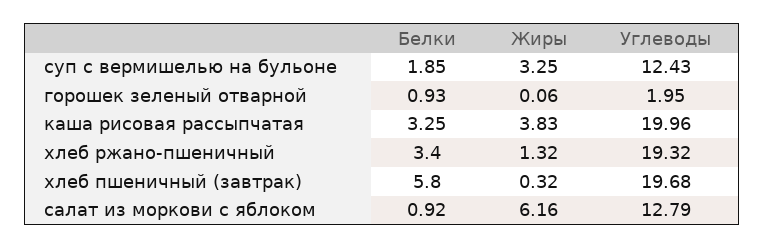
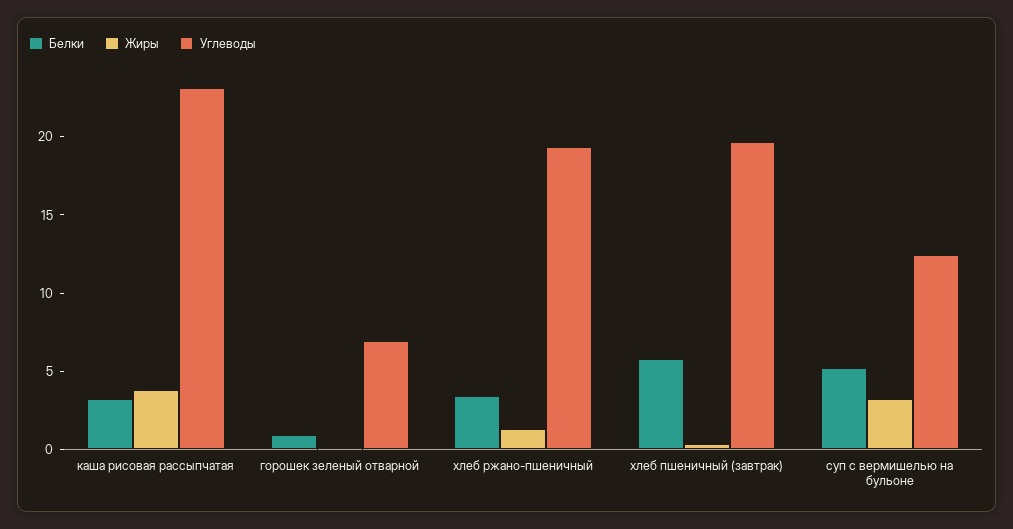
Белки, суп с вермишелью на бульоне: 1.85 -> 5
Углеводы, горошек зеленый отварной: 1.95 -> 7
Углеводы, каша рисовая рассыпчатая: 19.96 -> 23
Белки, салат из моркови с яблоком: 0.92 -> none
Жиры, салат из моркови с яблоком: 6.16 -> none
Углеводы, салат из моркови с яблоком: 12.79 -> none

